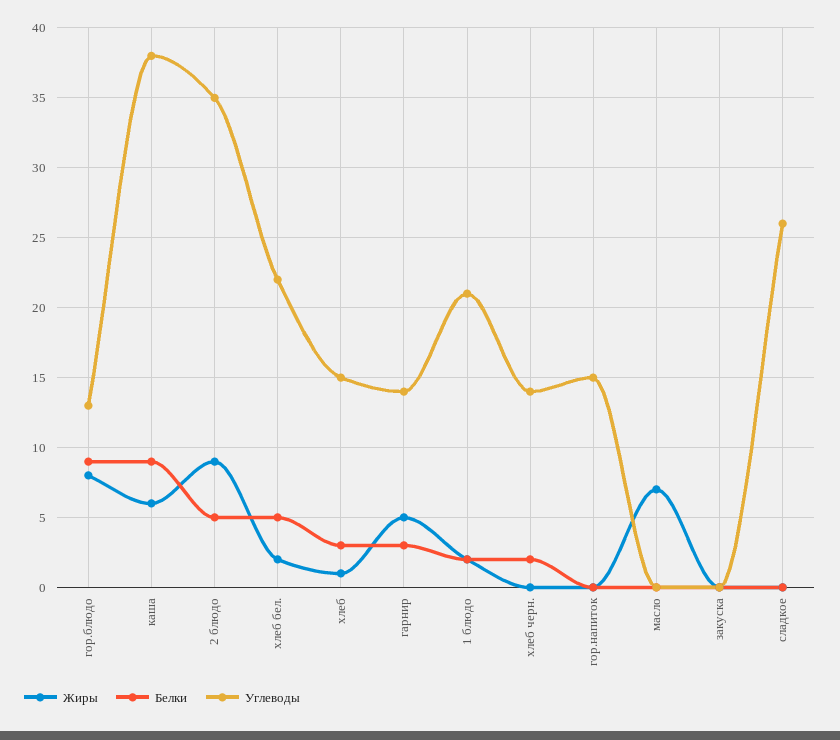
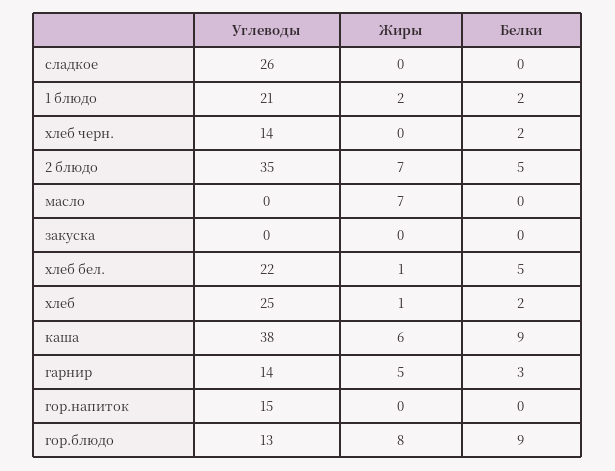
Жиры, 2 блюдо: 9 -> 7
Жиры, хлеб бел.: 2 -> 1
Белки, хлеб: 3 -> 2
Углеводы, хлеб: 15 -> 25

